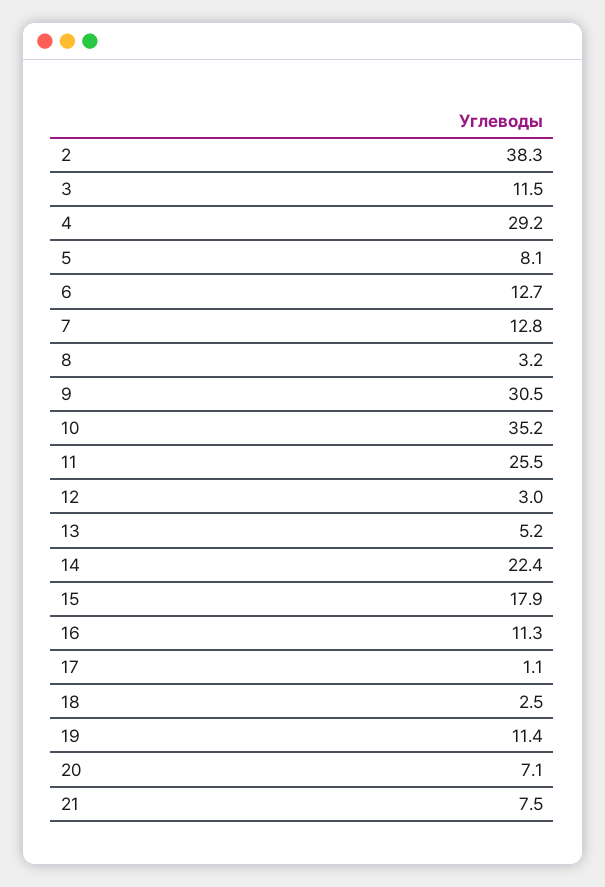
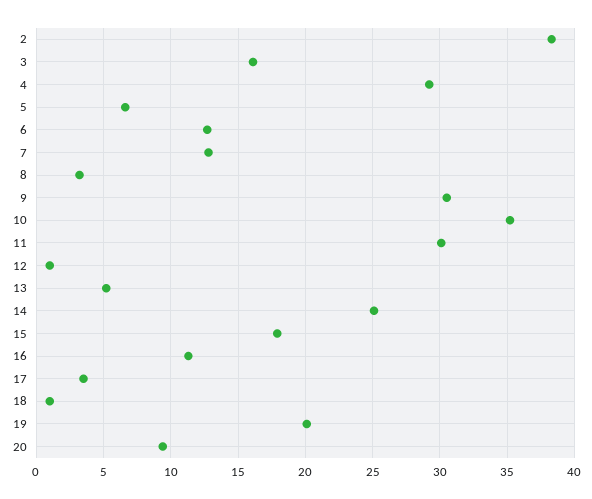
3: 11.5 -> 16
5: 8.1 -> 6.5
11: 25.5 -> 30
12: 3 -> 1
14: 22.4 -> 25
17: 1.1 -> 3.5
18: 2.5 -> 1
19: 11.4 -> 20
20: 7.1 -> 9.5
21: 7.5 -> none

